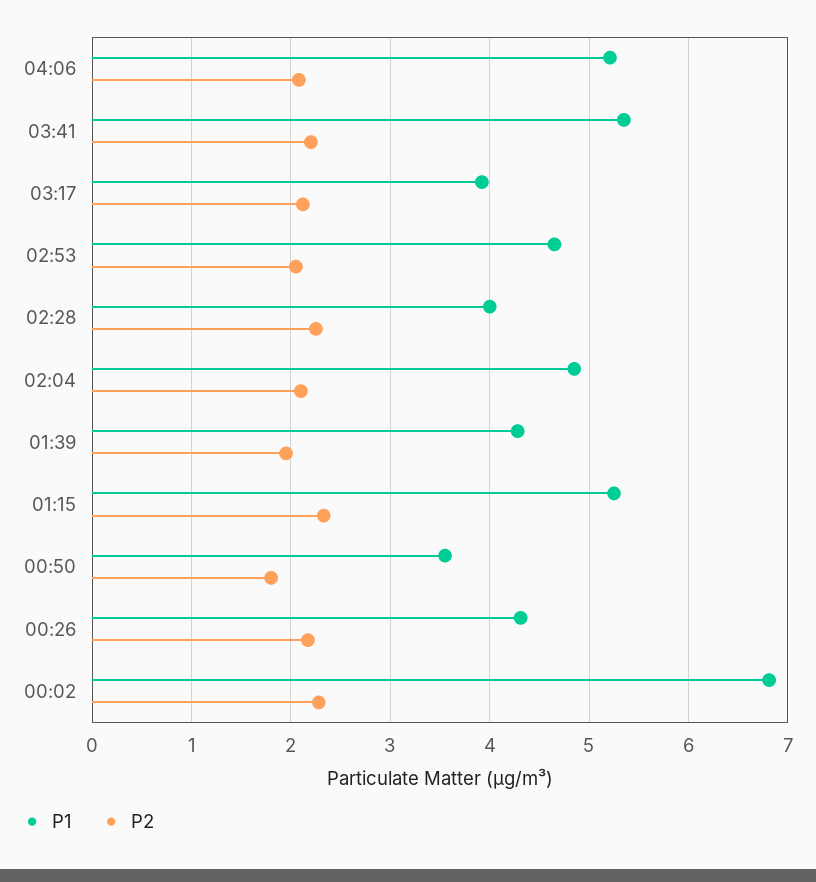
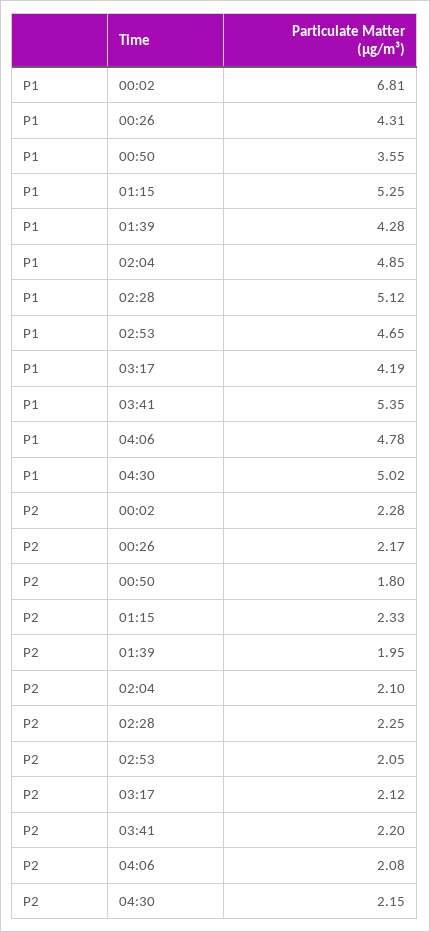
P1, 04:06: 5.2 -> 4.78
P1, 03:17: 3.9 -> 4.19
P1, 02:28: 4 -> 5.12
P1, 04:30: none -> 5.02
P2, 04:30: none -> 2.15

